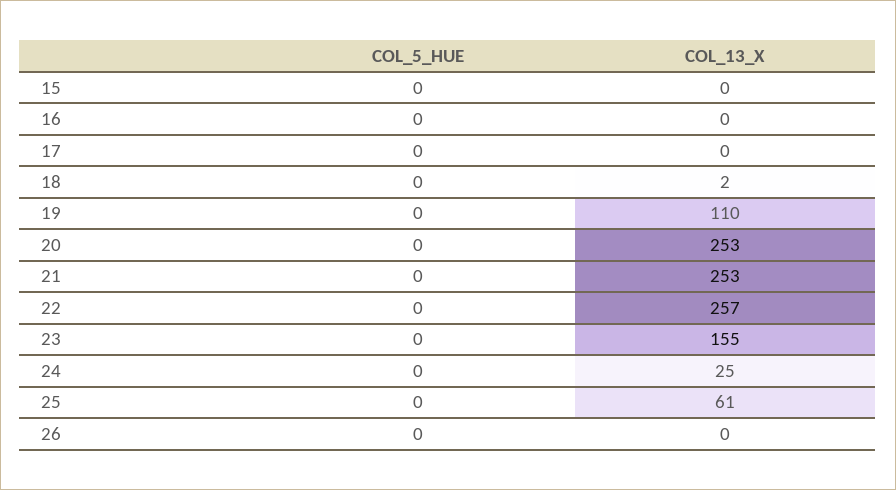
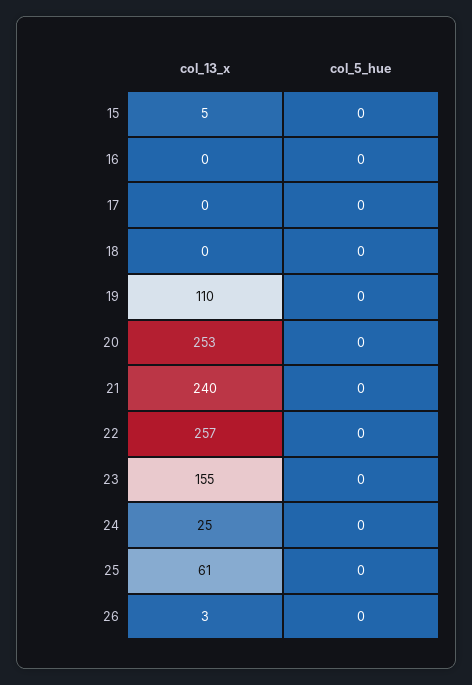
COL_13_X, 15: 0 -> 5
COL_13_X, 18: 2 -> 0
COL_13_X, 21: 253 -> 240
COL_13_X, 26: 0 -> 3

